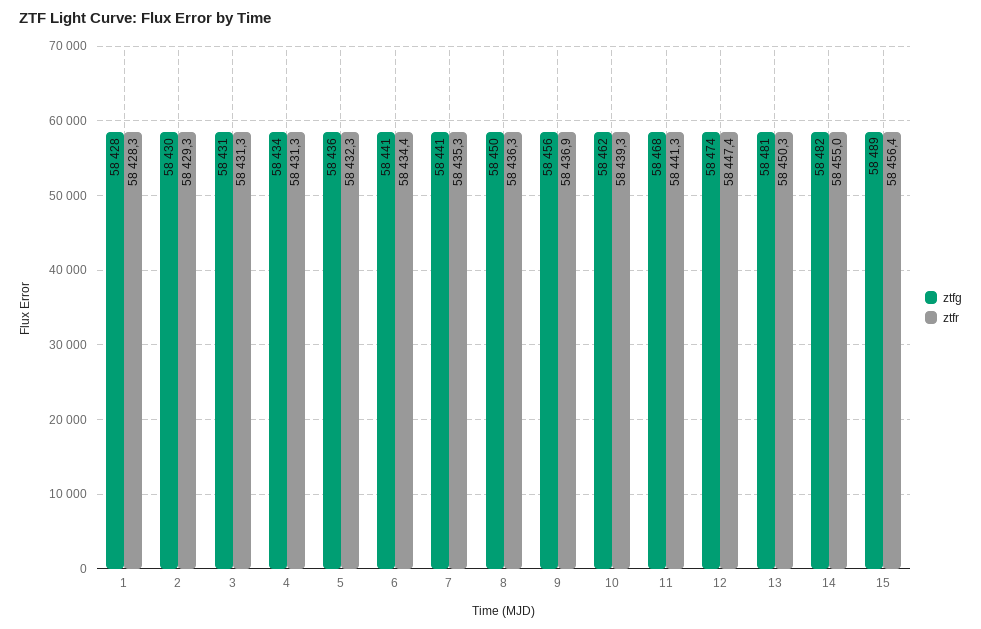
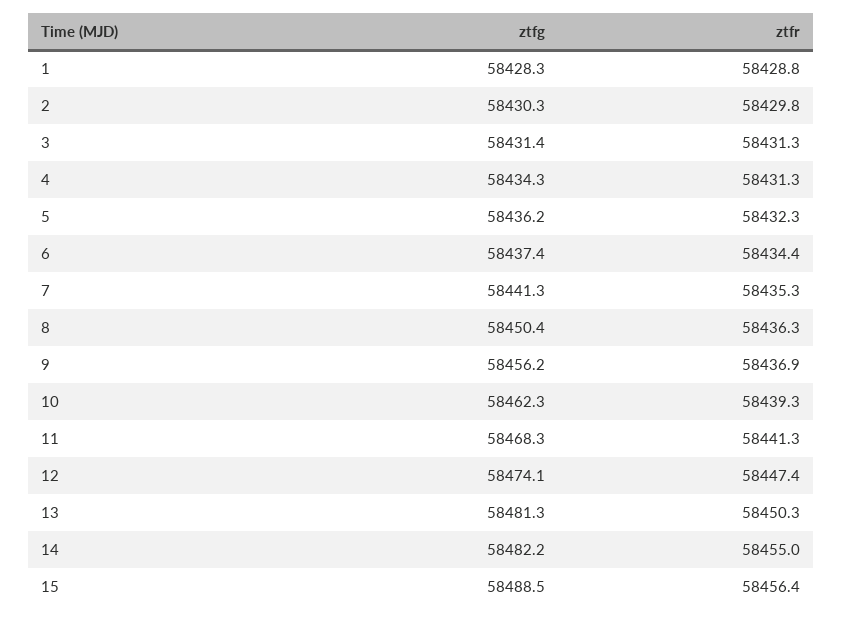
ztfr, 1: 58428.3 -> 58428.8
ztfr, 2: 58429.3 -> 58429.8
ztfg, 6: 58441 -> 58437.4

